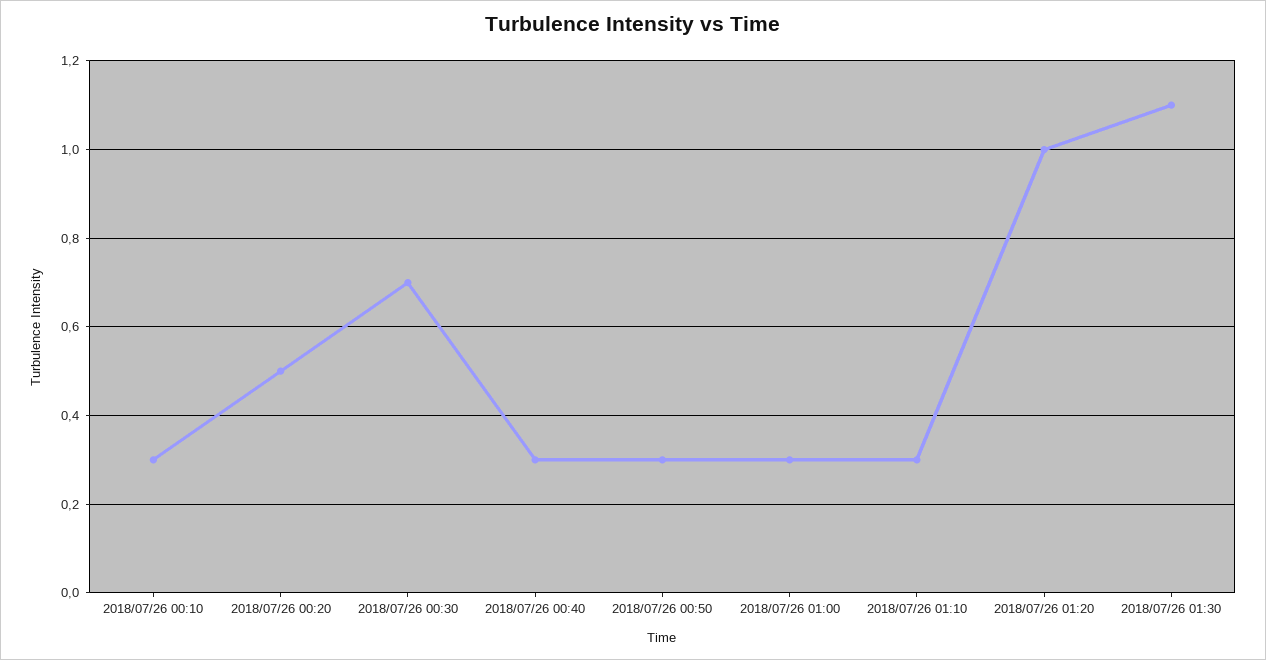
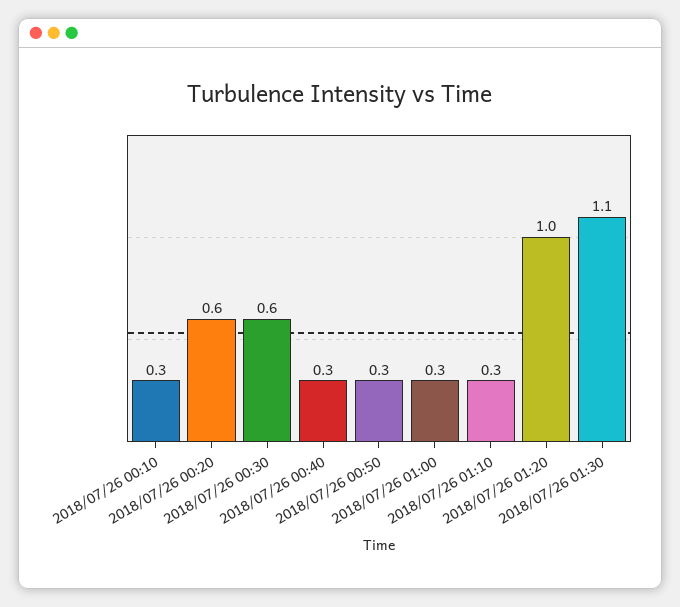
2018/07/26 00:20: 0.5 -> 0.6
2018/07/26 00:30: 0.7 -> 0.6

